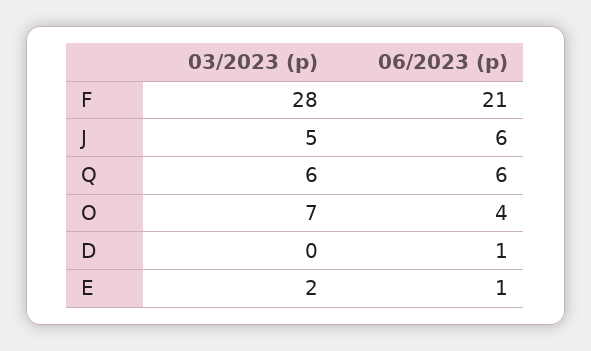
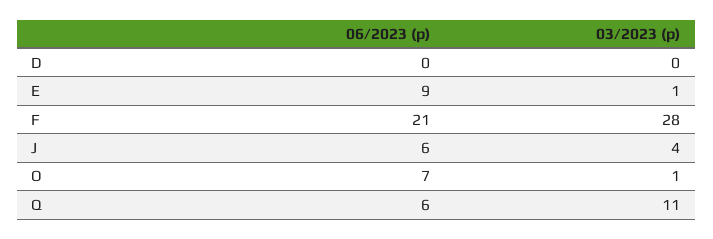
03/2023 (p), J: 5 -> 4
03/2023 (p), Q: 6 -> 11
03/2023 (p), O: 7 -> 1
06/2023 (p), O: 4 -> 7
06/2023 (p), D: 1 -> 0
03/2023 (p), E: 2 -> 1
06/2023 (p), E: 1 -> 9

